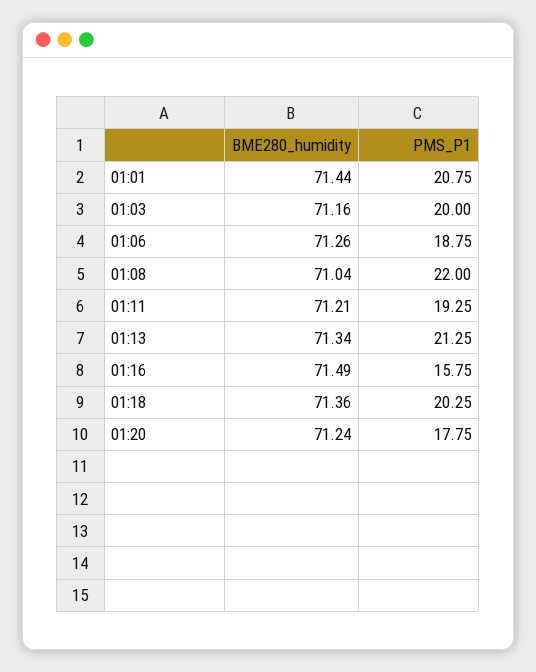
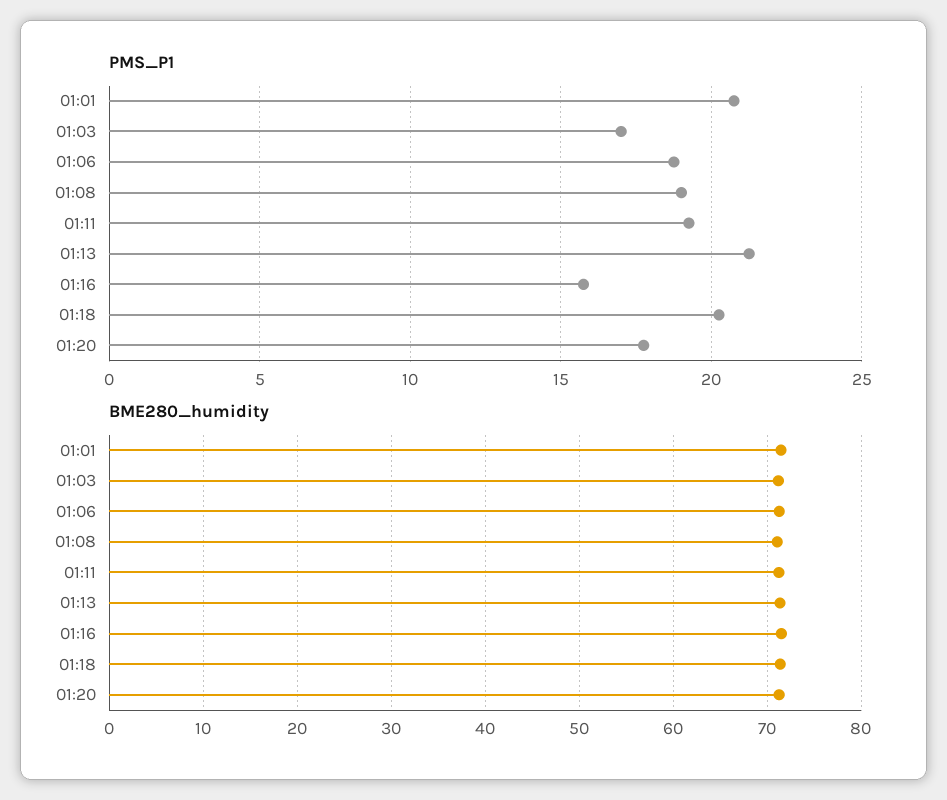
PMS_P1, 01:03: 20 -> 17
PMS_P1, 01:08: 22 -> 19

